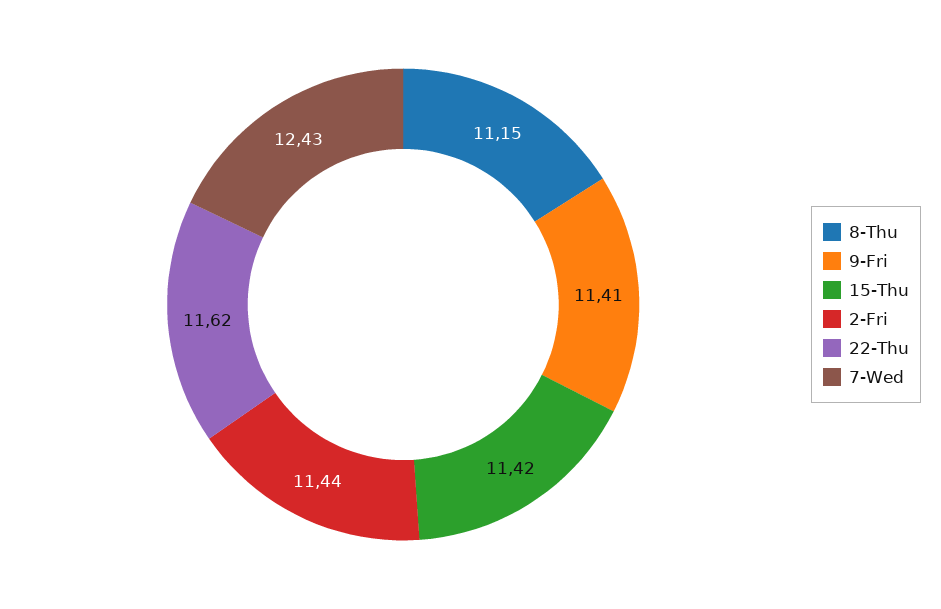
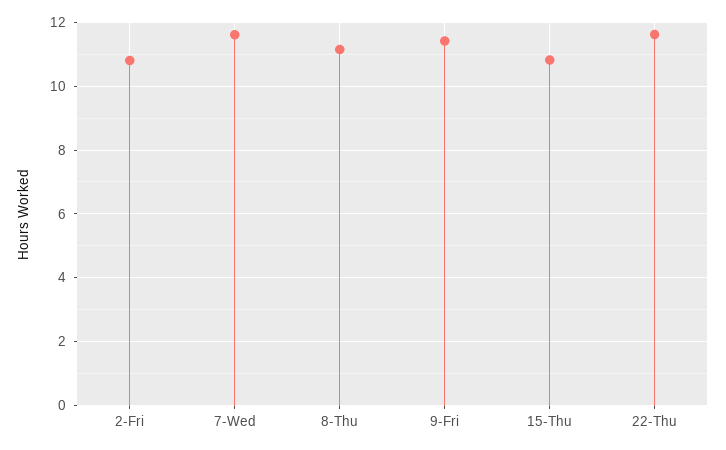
15-Thu: 11.42 -> 10.8
2-Fri: 11.44 -> 10.8
7-Wed: 12.43 -> 11.6

